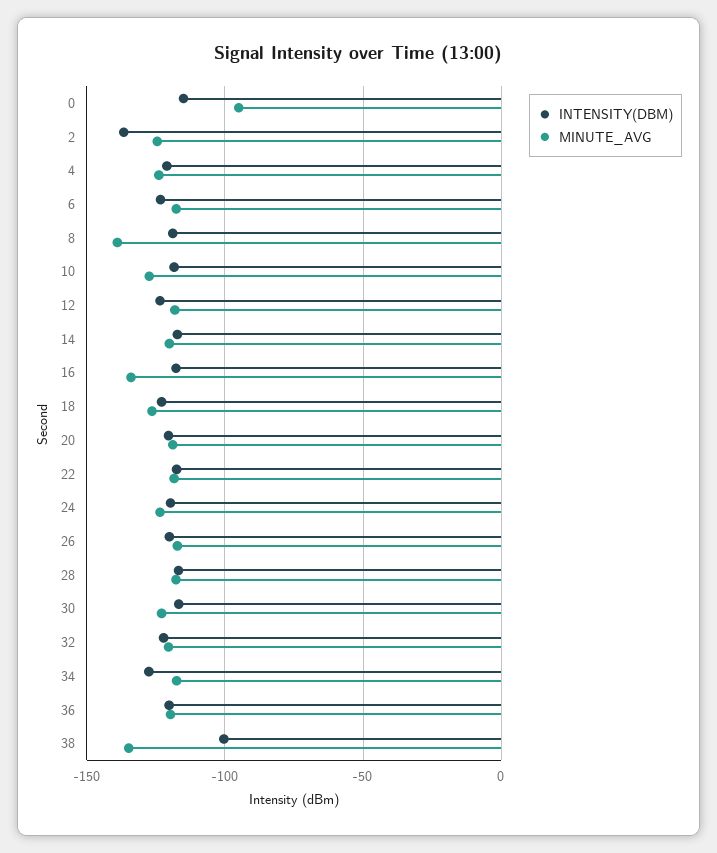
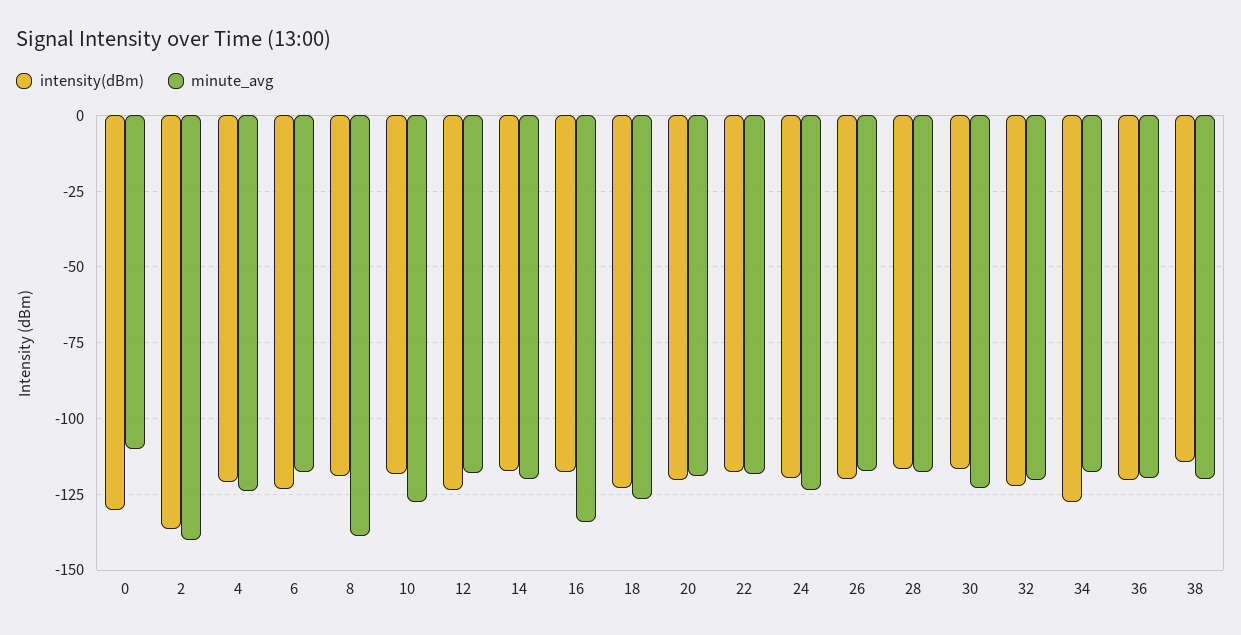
INTENSITY(DBM), 0: -115 -> -130
MINUTE_AVG, 0: -95 -> -110
MINUTE_AVG, 2: -125 -> -140
INTENSITY(DBM), 38: -100 -> -115
MINUTE_AVG, 38: -135 -> -120

